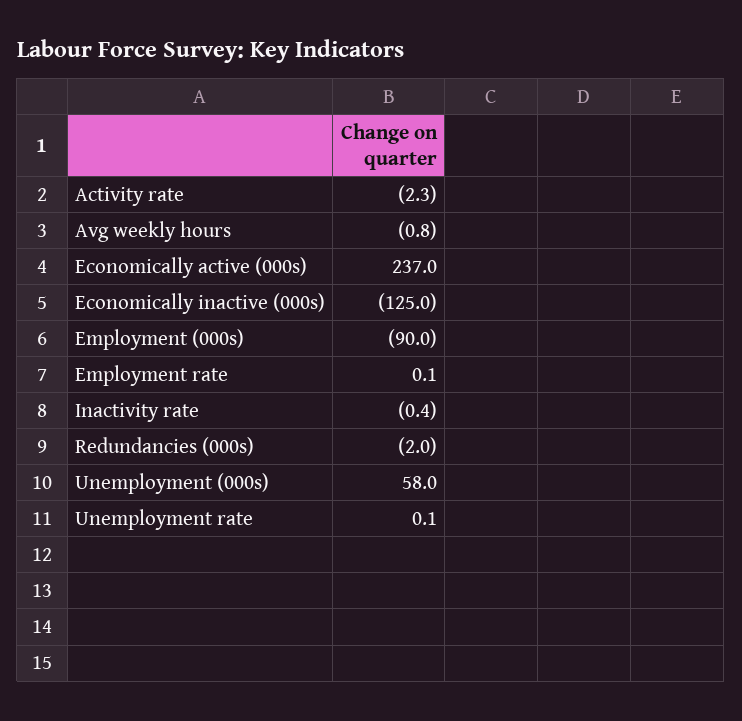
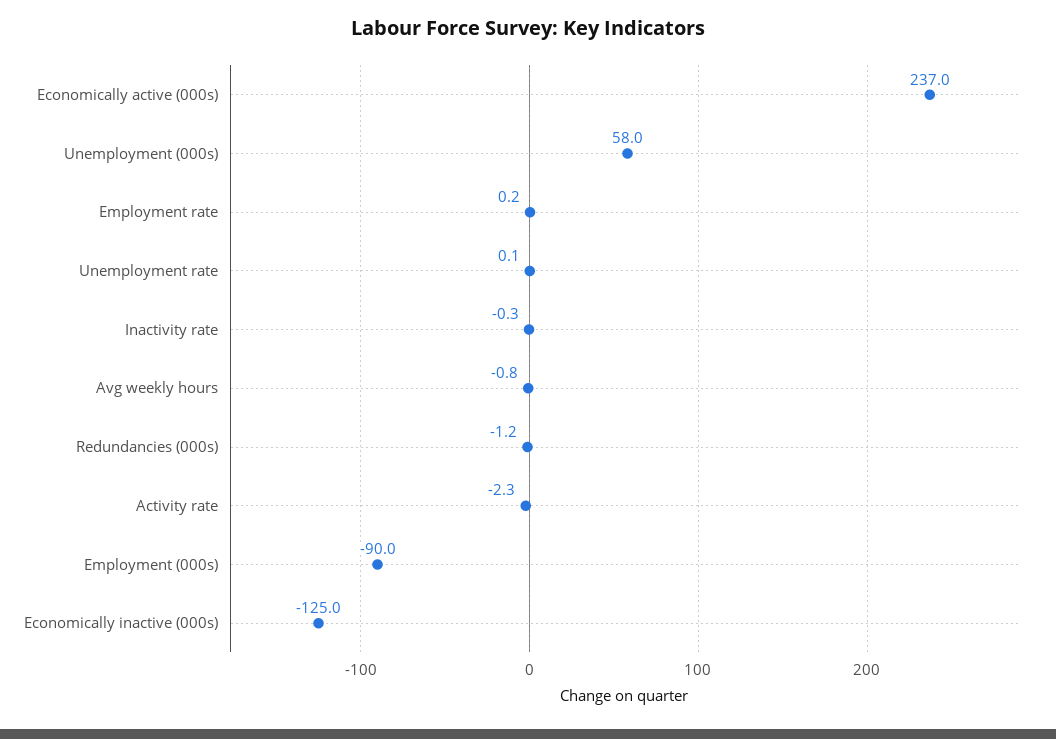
Employment rate: 0.1 -> 0.2
Inactivity rate: -0.4 -> -0.3
Redundancies (000s): -2 -> -1.2

